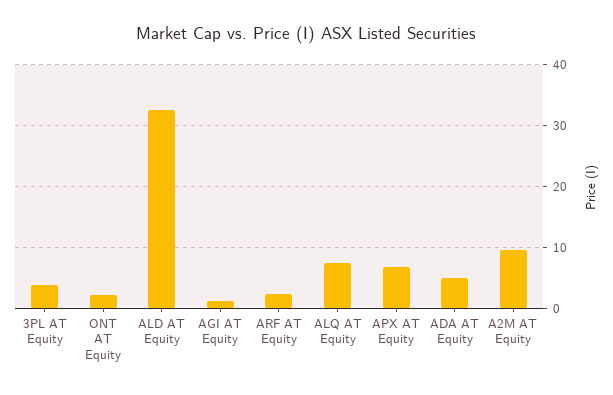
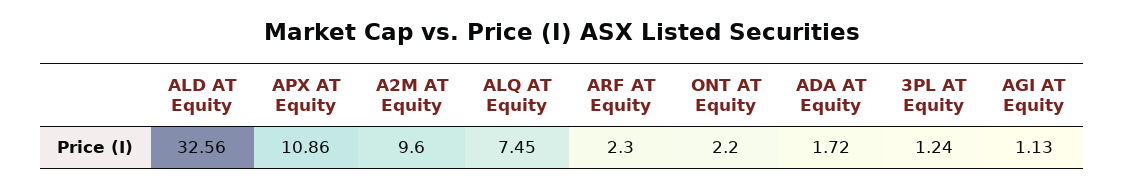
3PL AT Equity: 4 -> 1.24
APX AT Equity: 7 -> 10.86
ADA AT Equity: 5 -> 1.72

